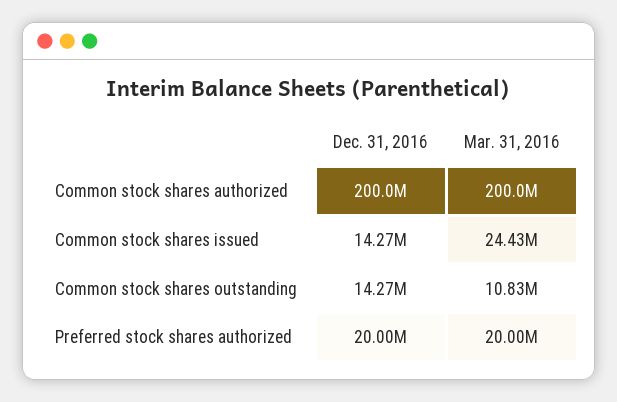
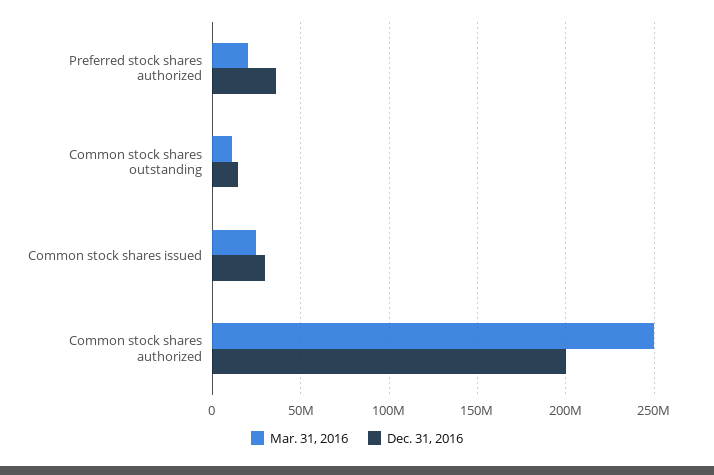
Mar. 31, 2016, Common stock shares authorized: 200000000 -> 250000000
Dec. 31, 2016, Common stock shares issued: 14270000 -> 30000000
Dec. 31, 2016, Preferred stock shares authorized: 20000000 -> 35000000

